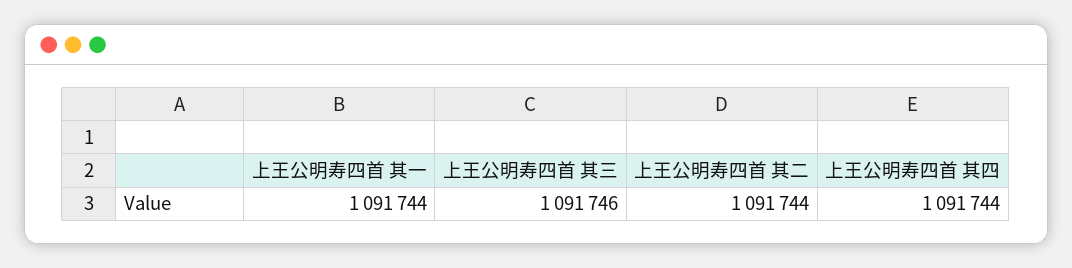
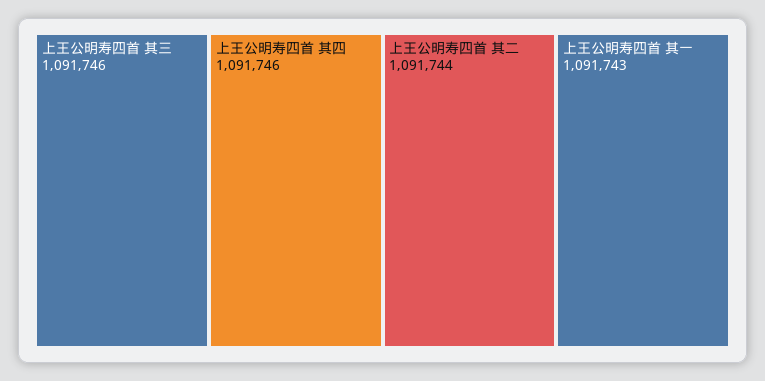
上王公明寿四首 其一: 1091744 -> 1091743
上王公明寿四首 其四: 1091744 -> 1091746

